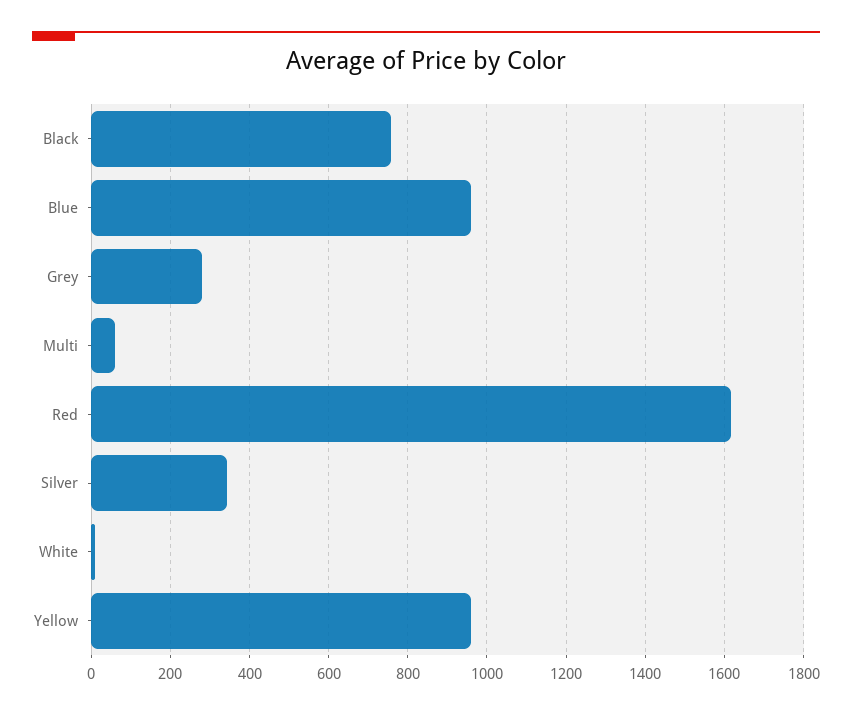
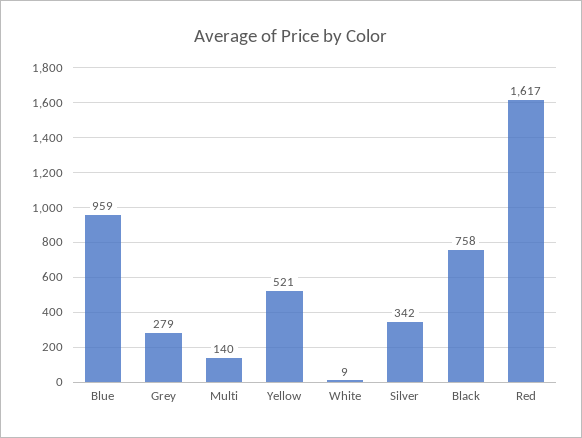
Multi: 60 -> 140
Yellow: 960 -> 521

